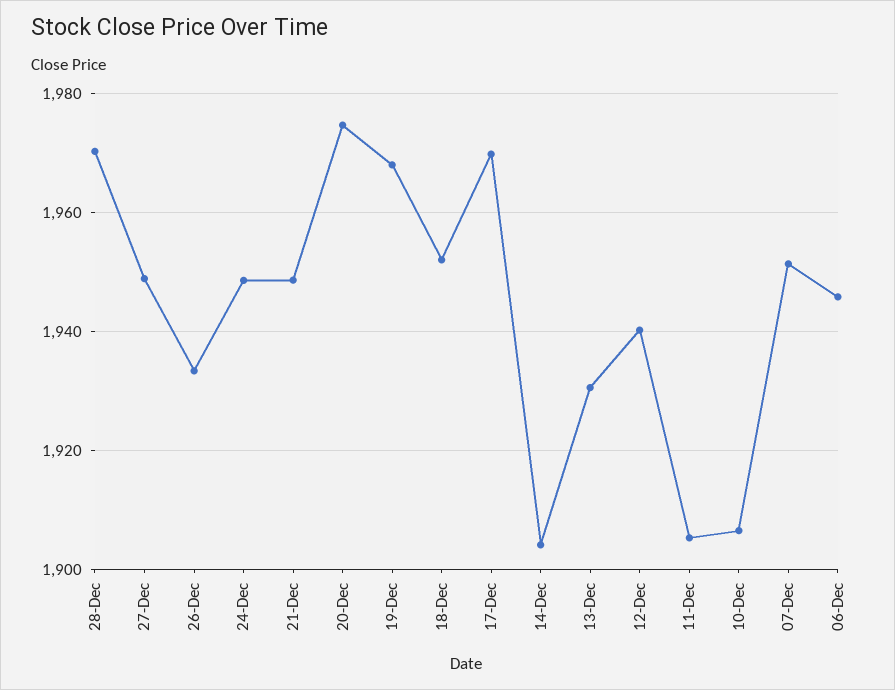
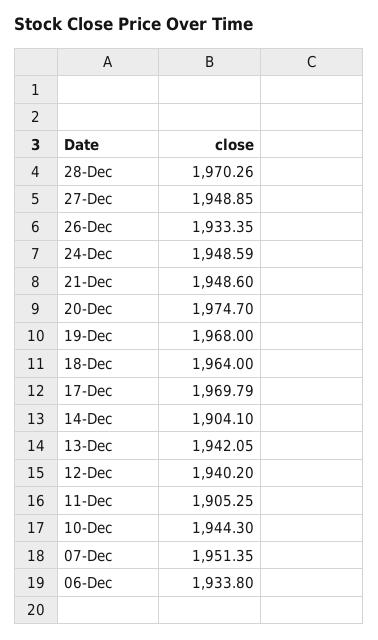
18-Dec: 1952 -> 1964
13-Dec: 1930 -> 1942.05
10-Dec: 1906 -> 1944.3
06-Dec: 1946 -> 1933.8

